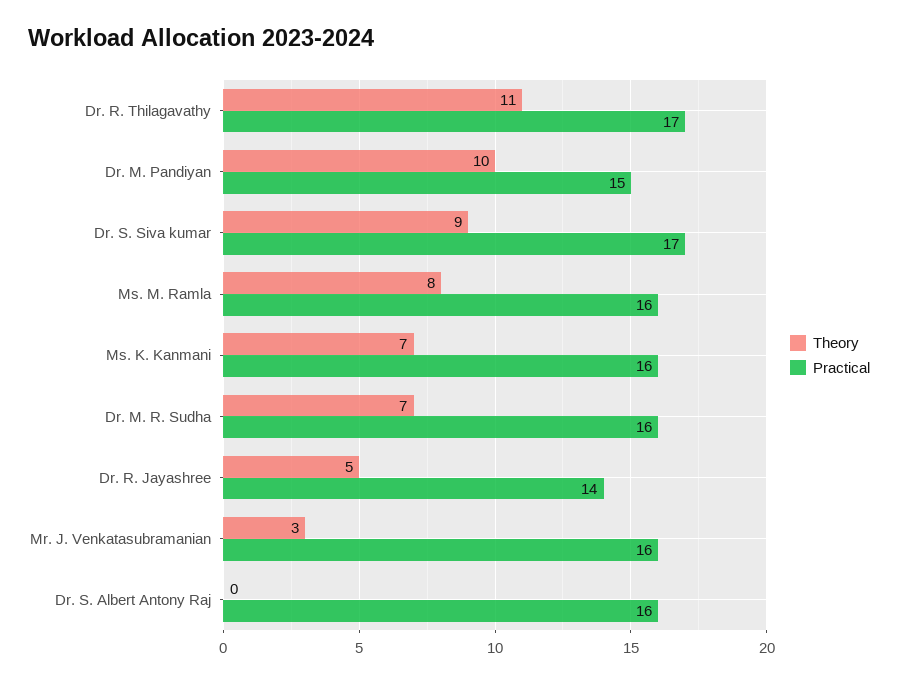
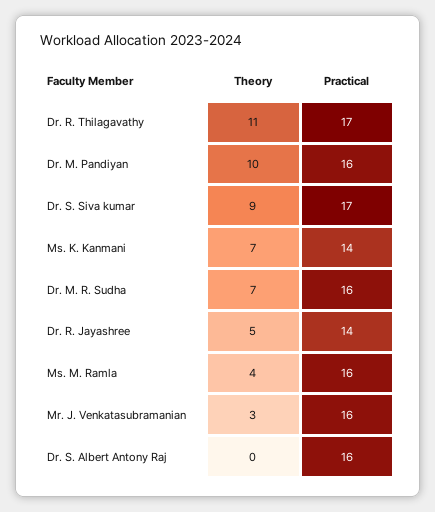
Practical, Dr. M. Pandiyan: 15 -> 16
Theory, Ms. M. Ramla: 8 -> 4
Practical, Ms. K. Kanmani: 16 -> 14

